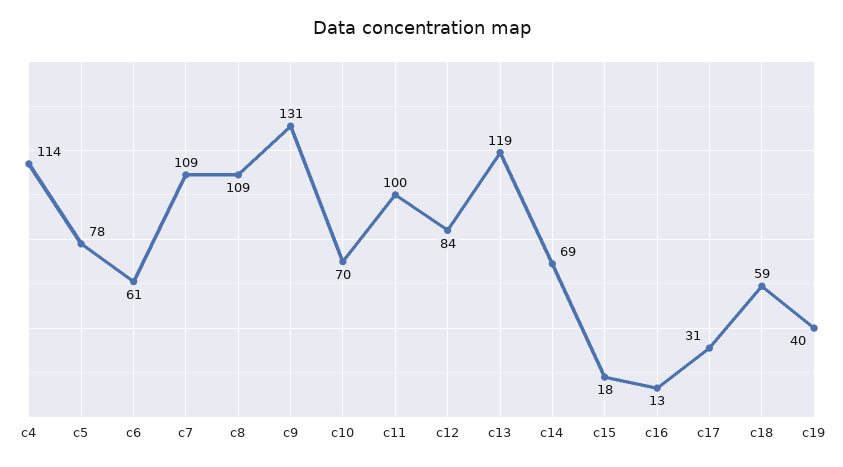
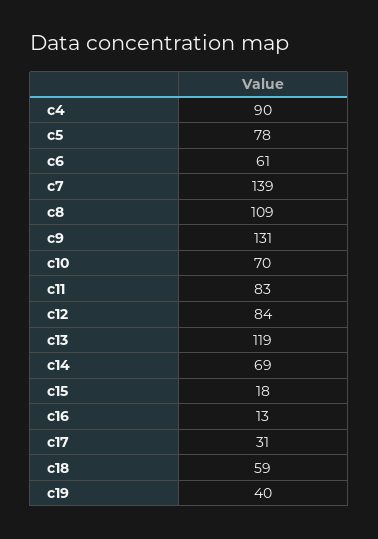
c4: 114 -> 90
c7: 109 -> 139
c11: 100 -> 83

